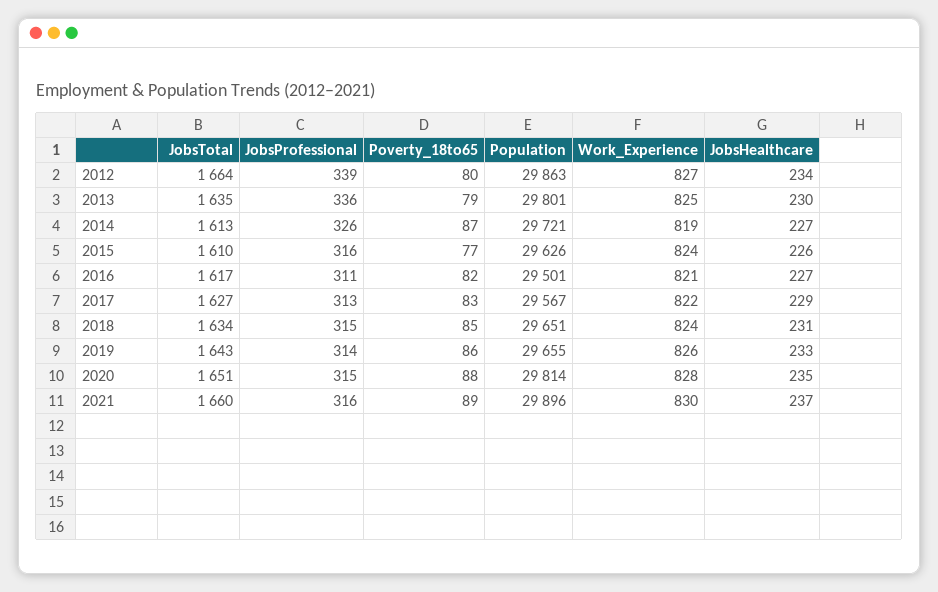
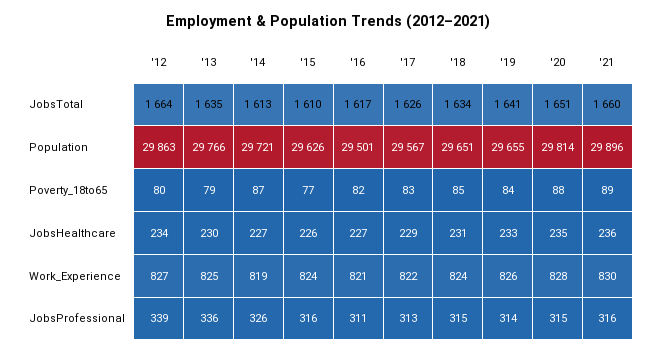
Population, 2013: 29801 -> 29766
JobsTotal, 2017: 1627 -> 1626
JobsTotal, 2019: 1643 -> 1641
Poverty_18to65, 2019: 86 -> 84
JobsHealthcare, 2021: 237 -> 236

